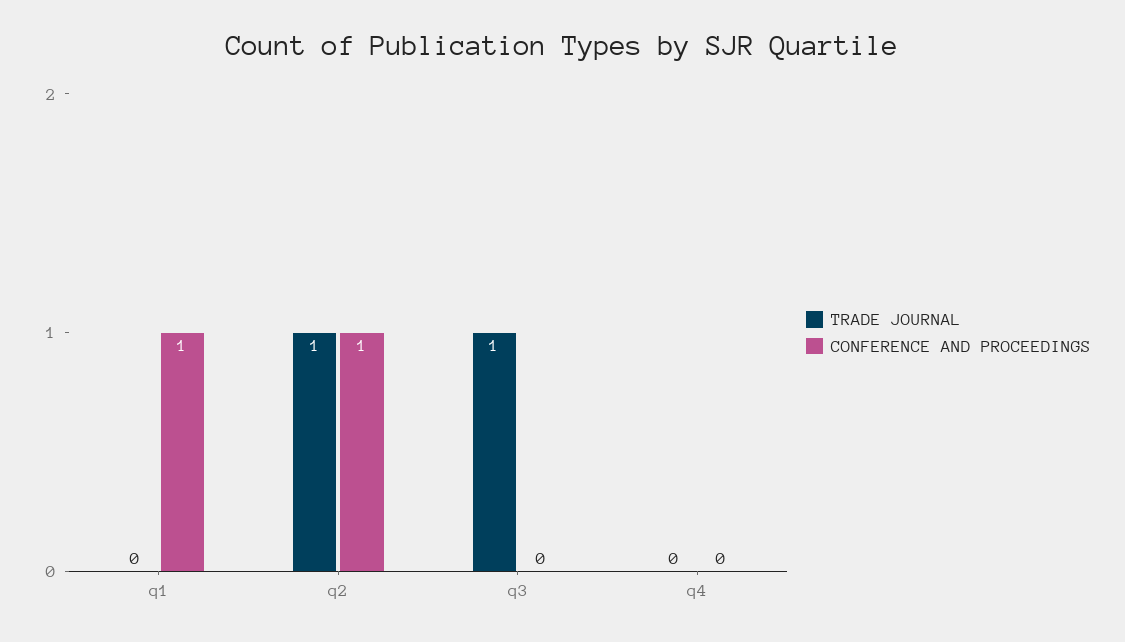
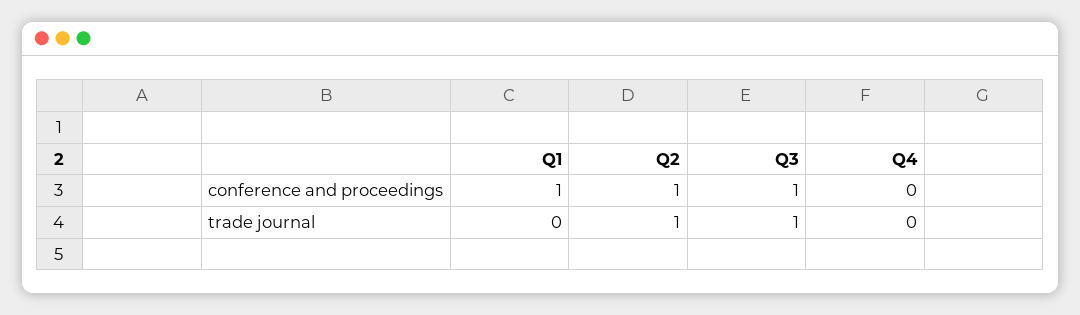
CONFERENCE AND PROCEEDINGS, q3: 0 -> 1

